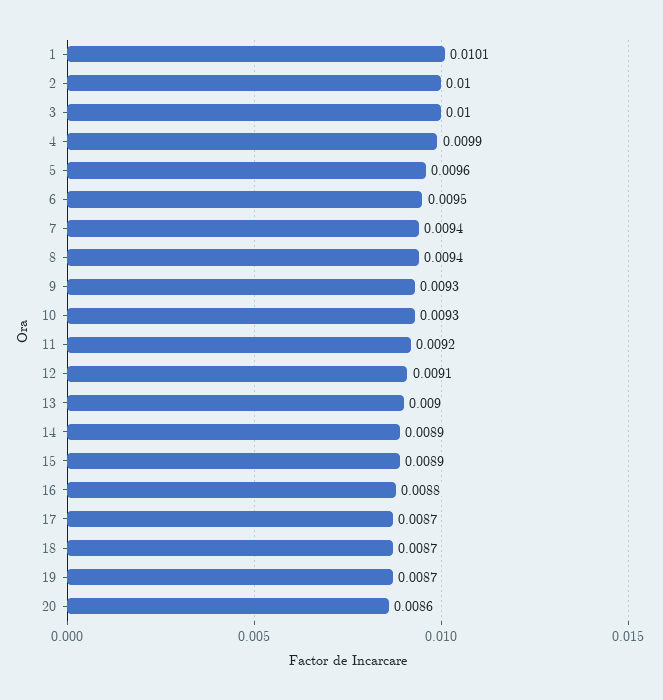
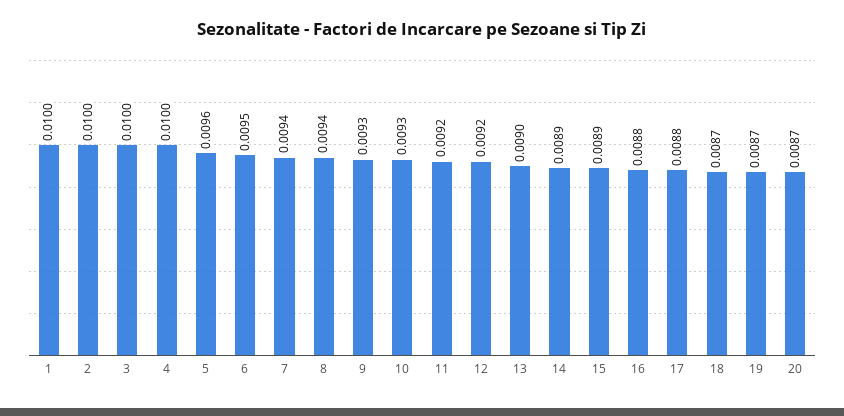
1: 0.0101 -> 0.01
4: 0.0099 -> 0.01
12: 0.0091 -> 0.0092
17: 0.0087 -> 0.0088
20: 0.0086 -> 0.0087

